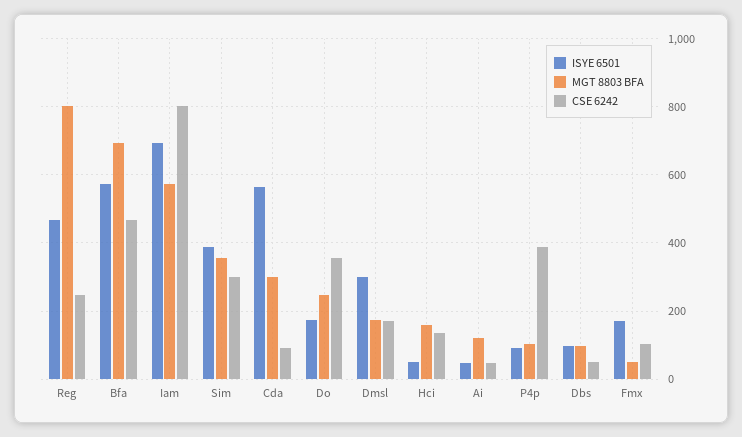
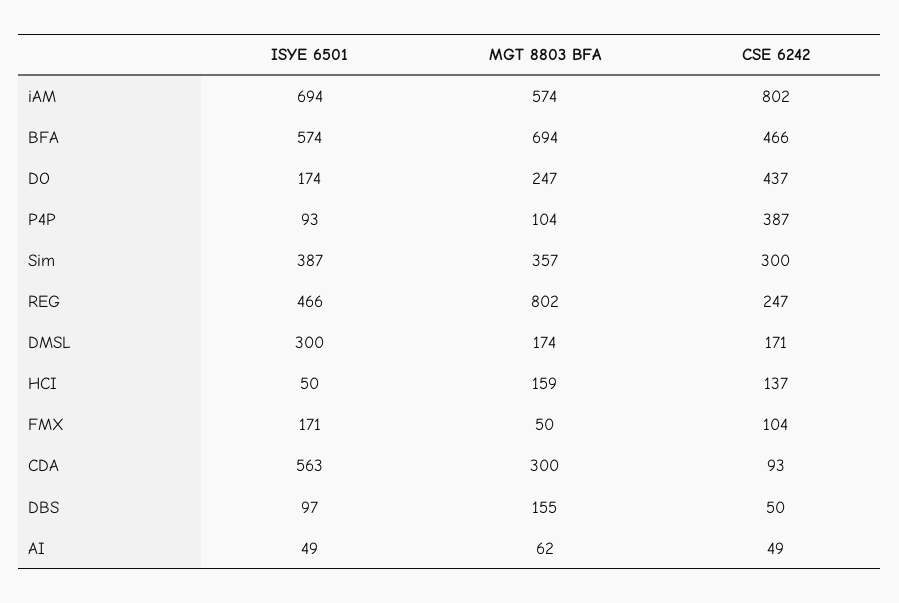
CSE 6242, Do: 360 -> 437
MGT 8803 BFA, Ai: 120 -> 62
MGT 8803 BFA, Dbs: 100 -> 155

